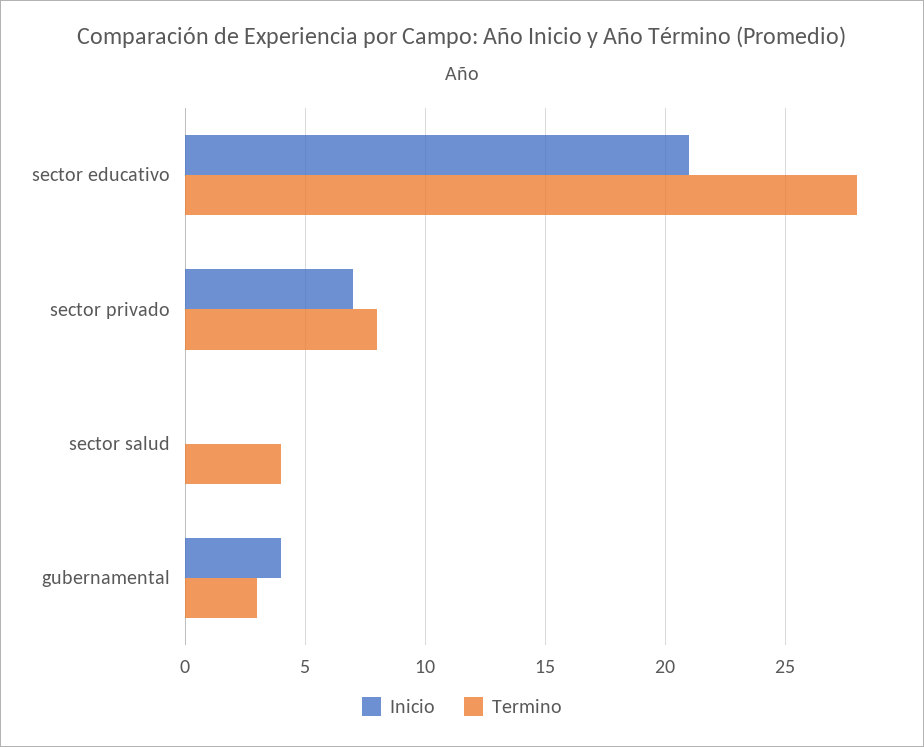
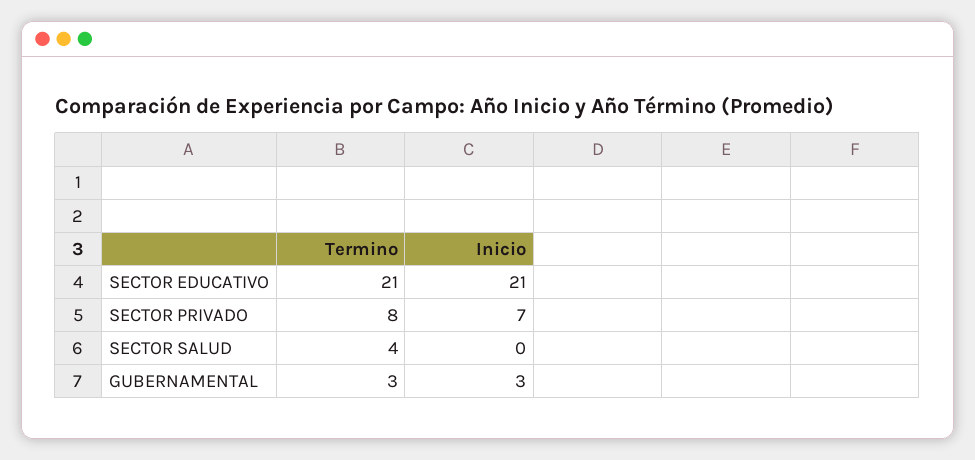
Termino, sector educativo: 28 -> 21
Inicio, gubernamental: 4 -> 3

